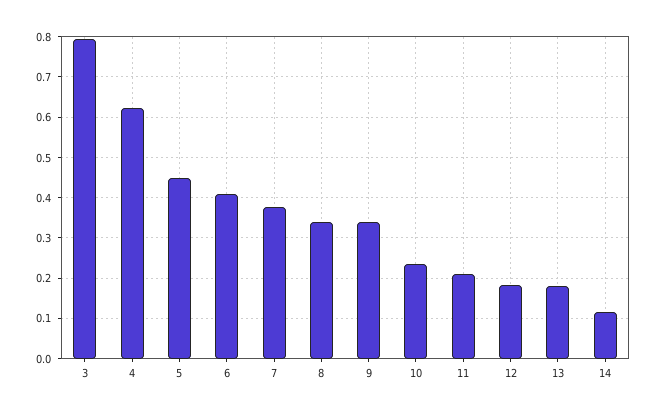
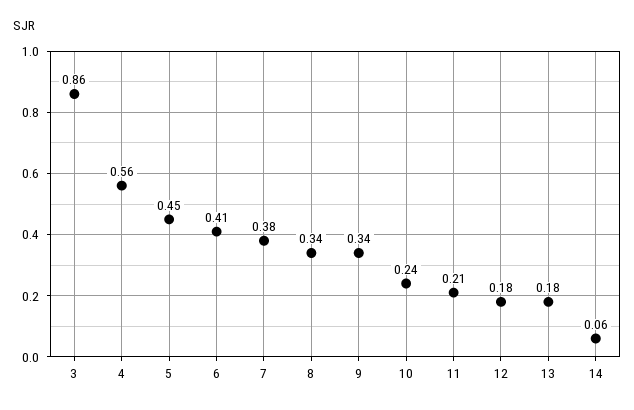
3: 0.8 -> 0.86
4: 0.62 -> 0.56
14: 0.12 -> 0.06

